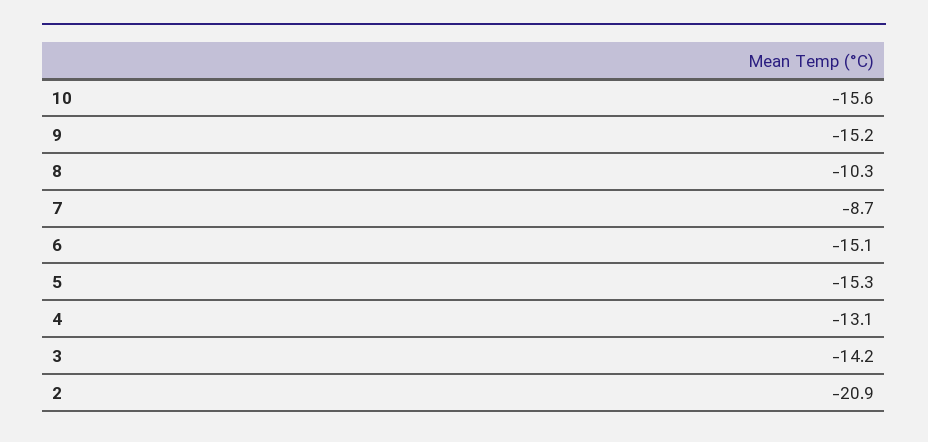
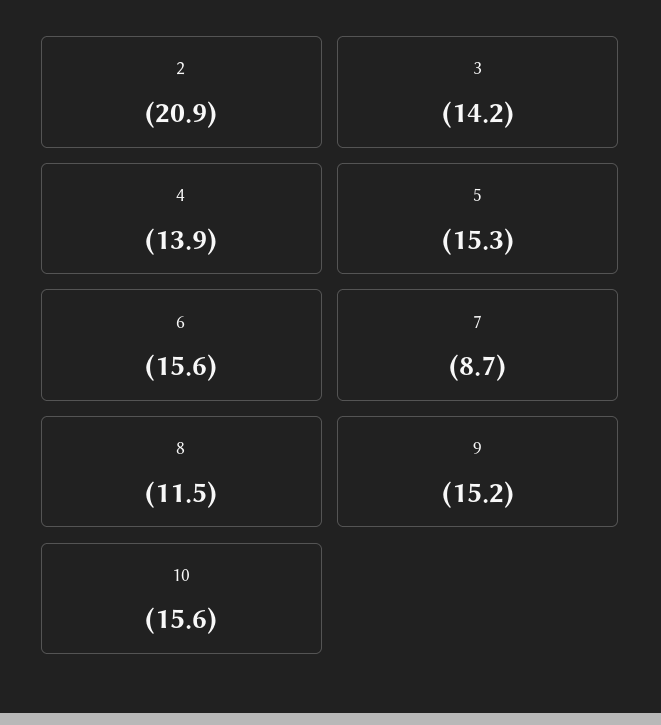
8: -10.3 -> -11.5
6: -15.1 -> -15.6
4: -13.1 -> -13.9

